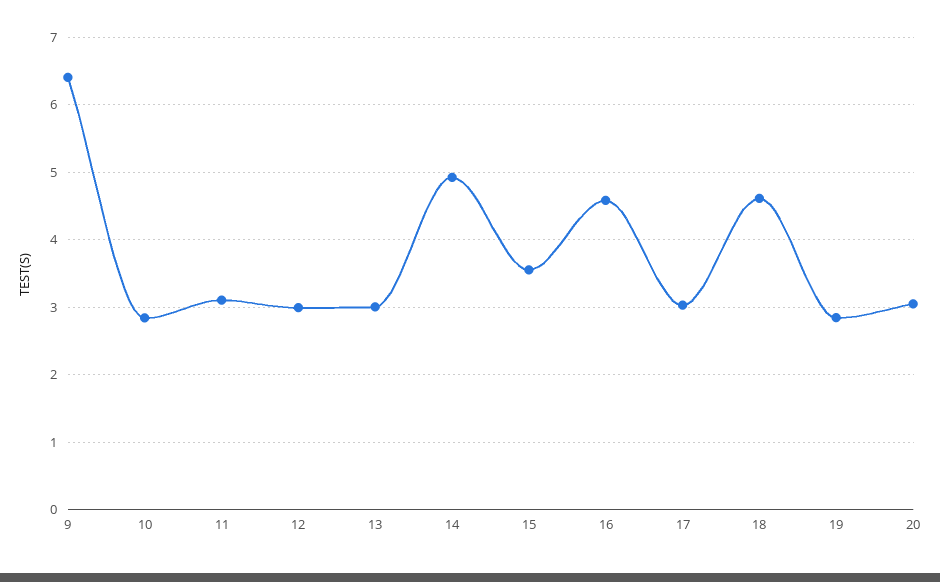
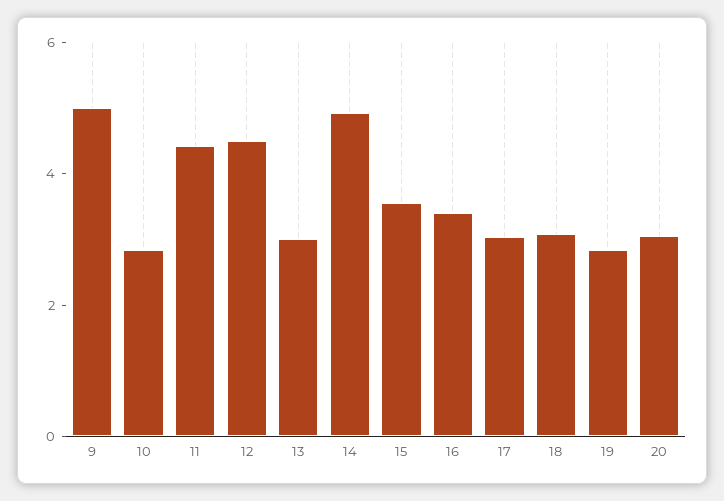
9: 6.4 -> 5
11: 3.1 -> 4.5
12: 3 -> 4.5
16: 4.6 -> 3.5
18: 4.6 -> 3

